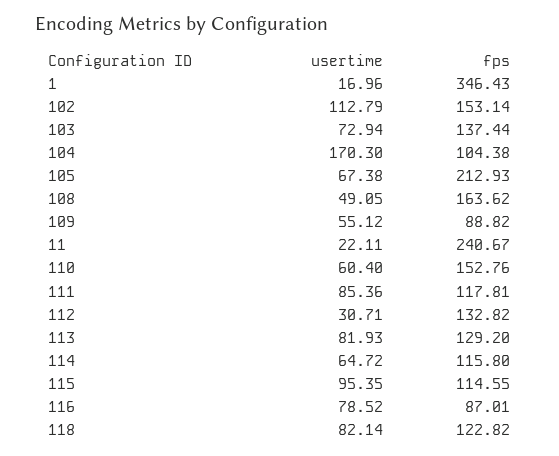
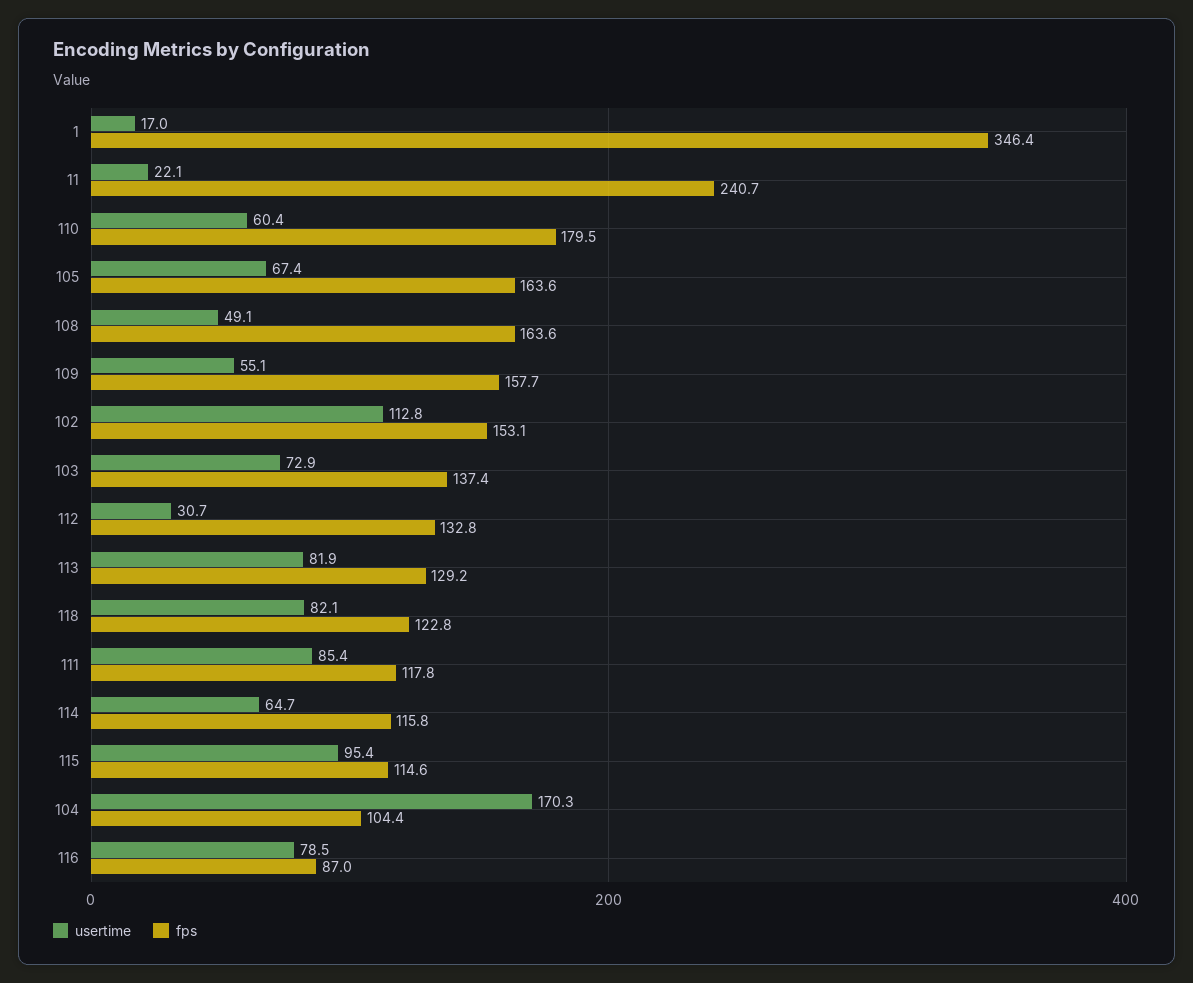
fps, 105: 212.93 -> 163.6
fps, 109: 88.82 -> 157.7
fps, 110: 152.76 -> 179.5

